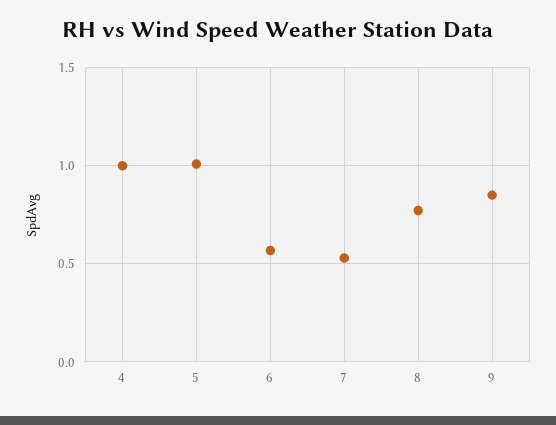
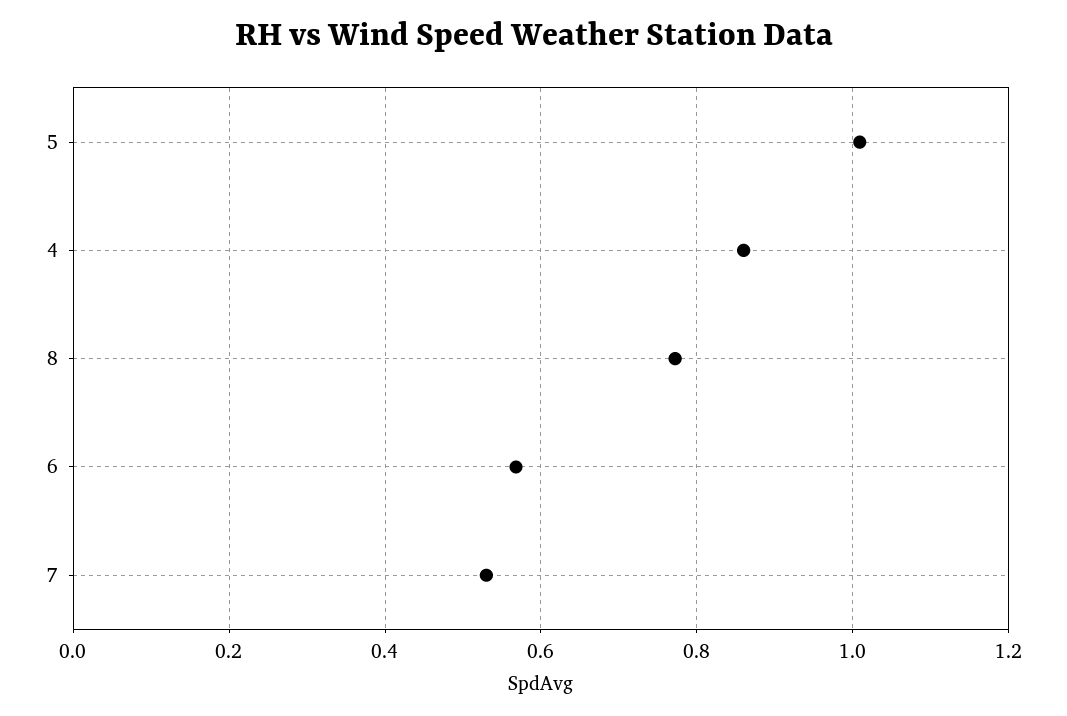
4: 1 -> 0.86
9: 0.85 -> none

